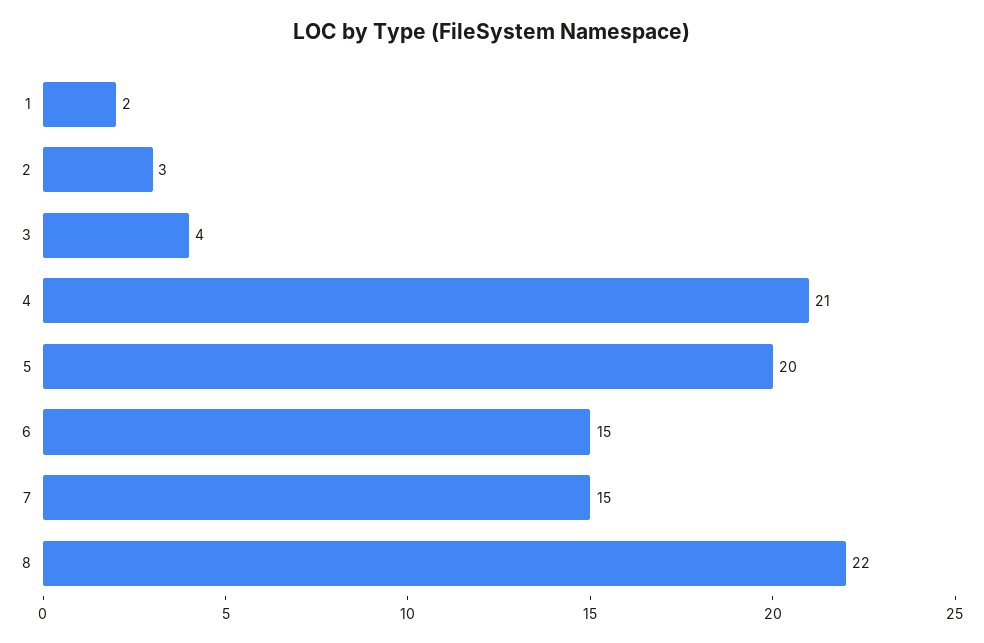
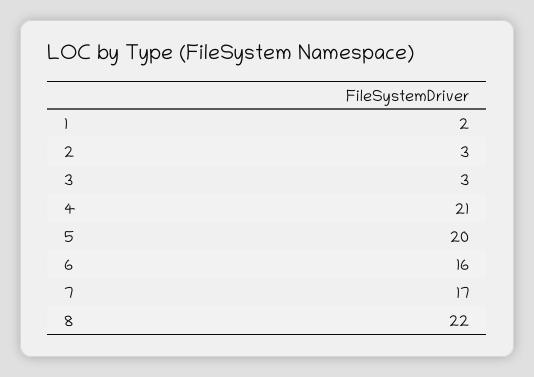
3: 4 -> 3
6: 15 -> 16
7: 15 -> 17

